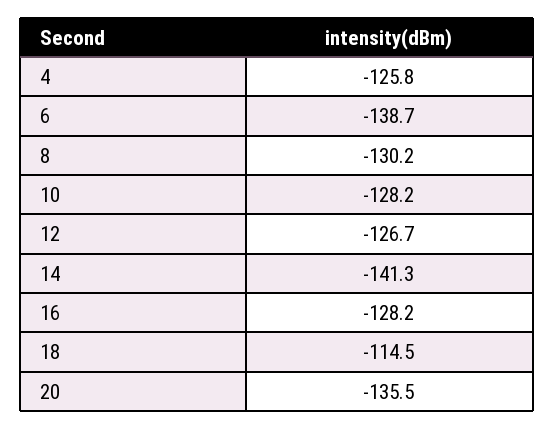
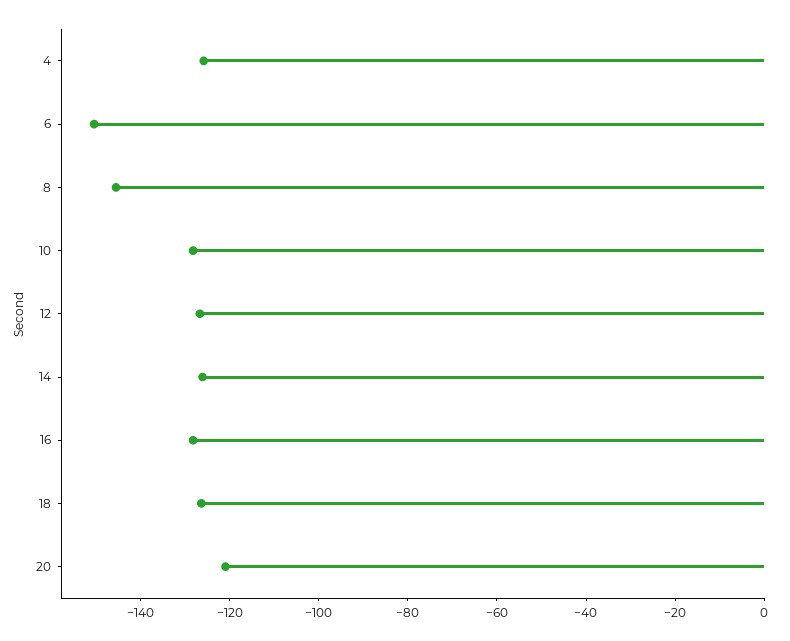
6: -138.7 -> -150
8: -130.2 -> -145
14: -141.3 -> -125
18: -114.5 -> -125
20: -135.5 -> -120

